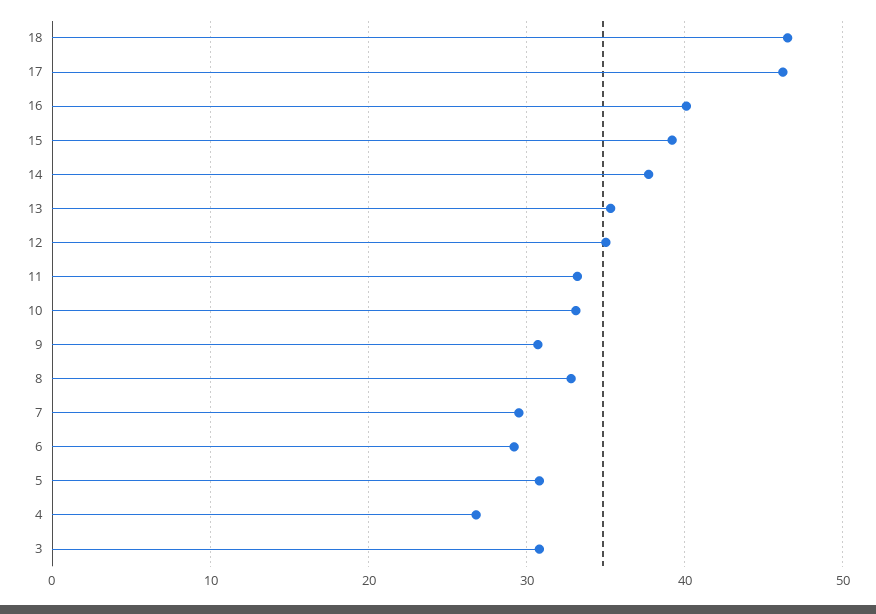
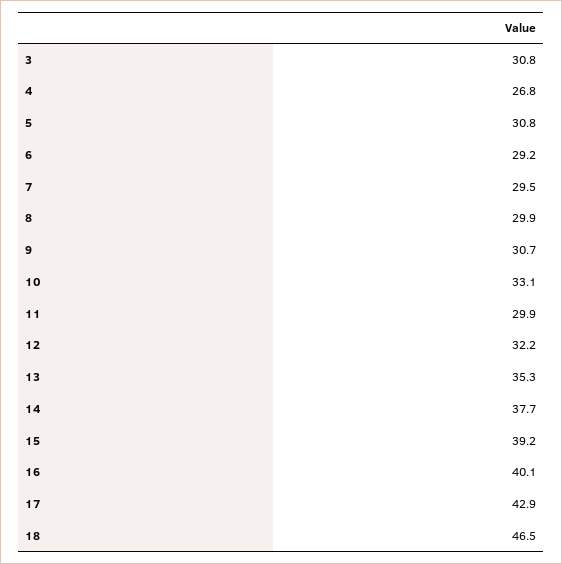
17: 46 -> 42.9
12: 35 -> 32.2
11: 33 -> 29.9
8: 33 -> 29.9

